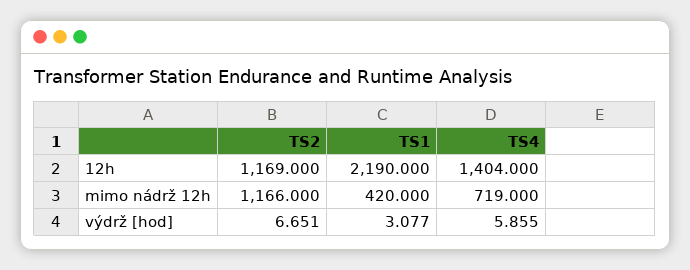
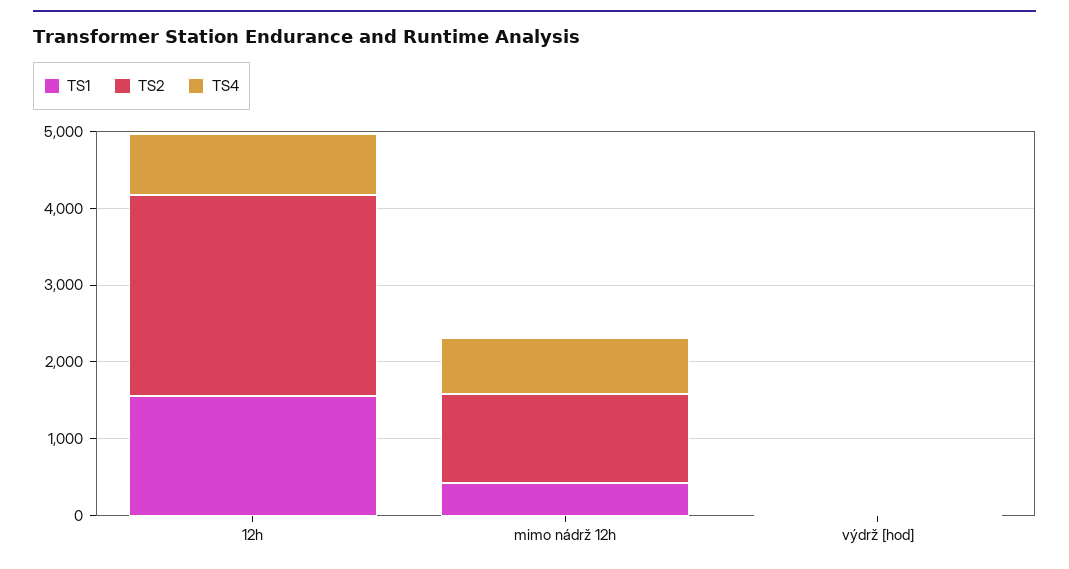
TS2, 12h: 1169 -> 2600
TS1, 12h: 2190 -> 1600
TS4, 12h: 1404 -> 800

